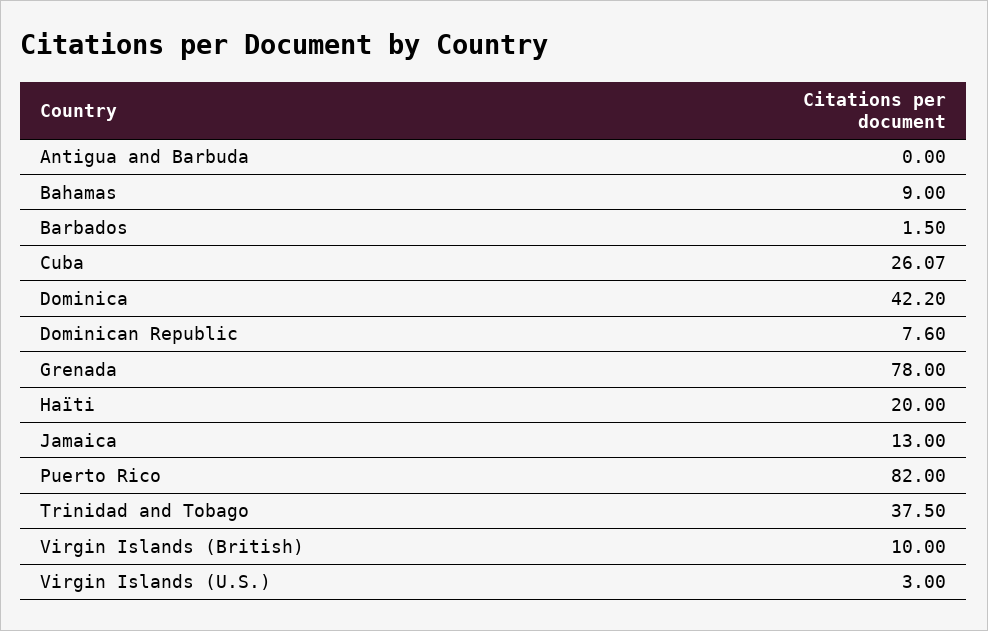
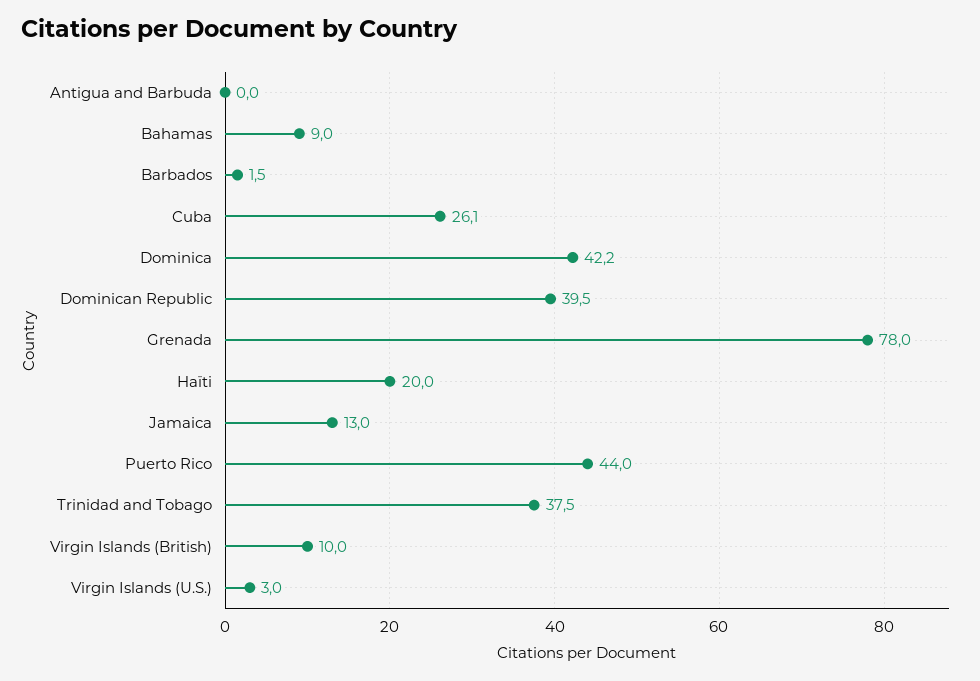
Dominican Republic: 7.6 -> 39.5
Puerto Rico: 82 -> 44

